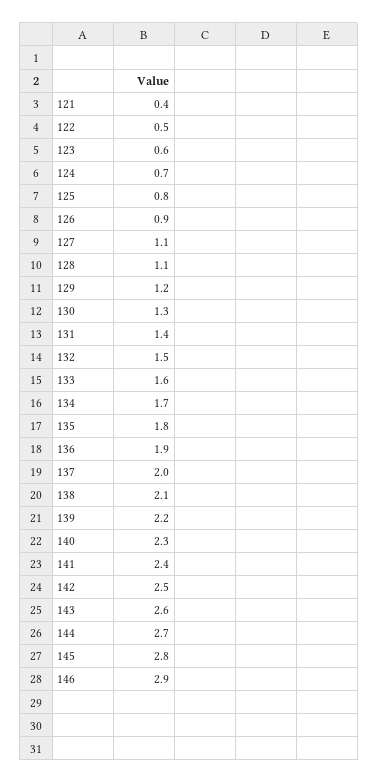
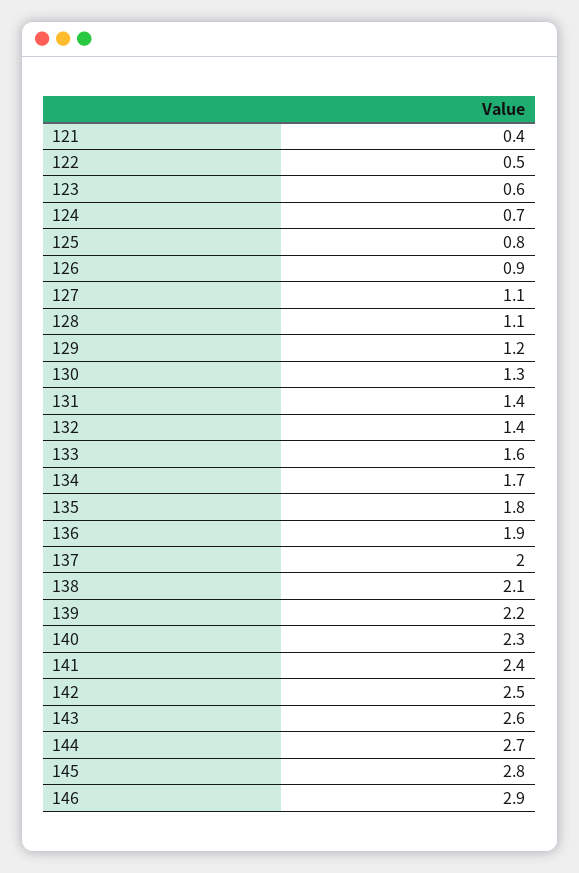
132: 1.5 -> 1.4

